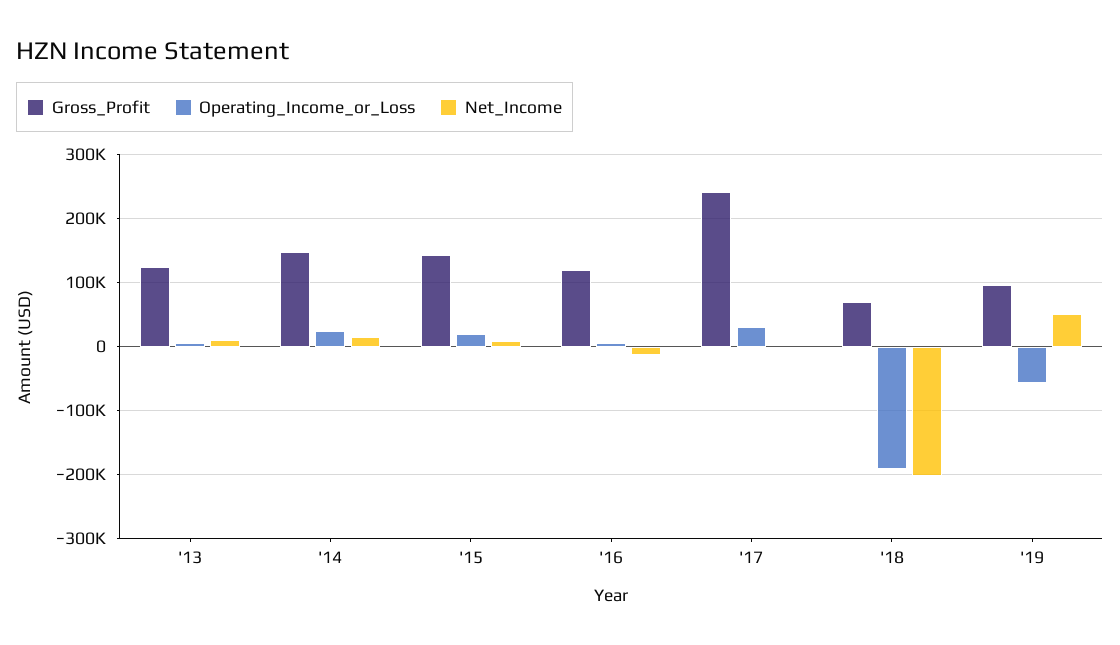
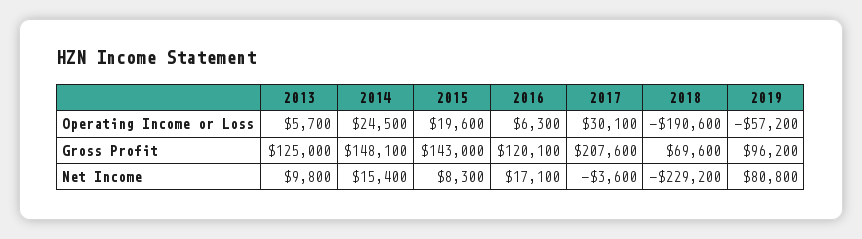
Net_Income, '16: -10000 -> 17100
Gross_Profit, '17: 240000 -> 207600
Net_Income, '18: -200000 -> -229200
Net_Income, '19: 50000 -> 80800

